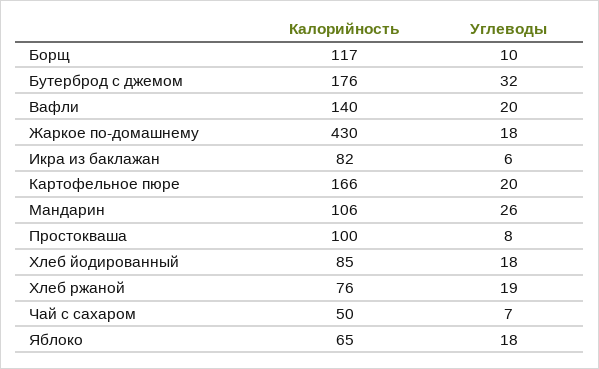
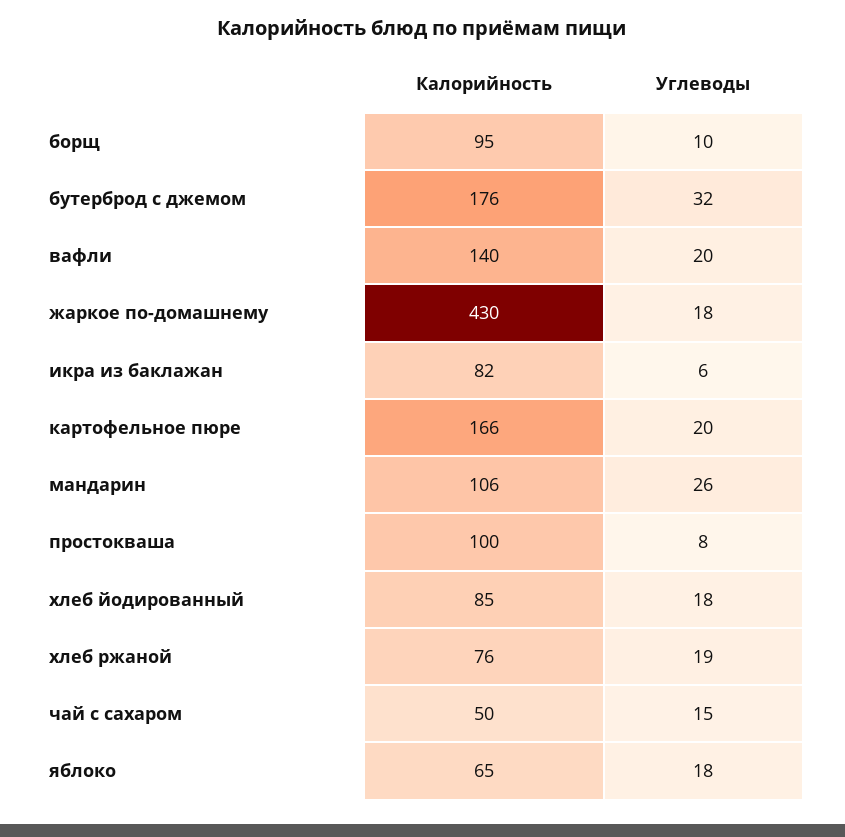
Калорийность, Борщ: 117 -> 95
Углеводы, Чай с сахаром: 7 -> 15

